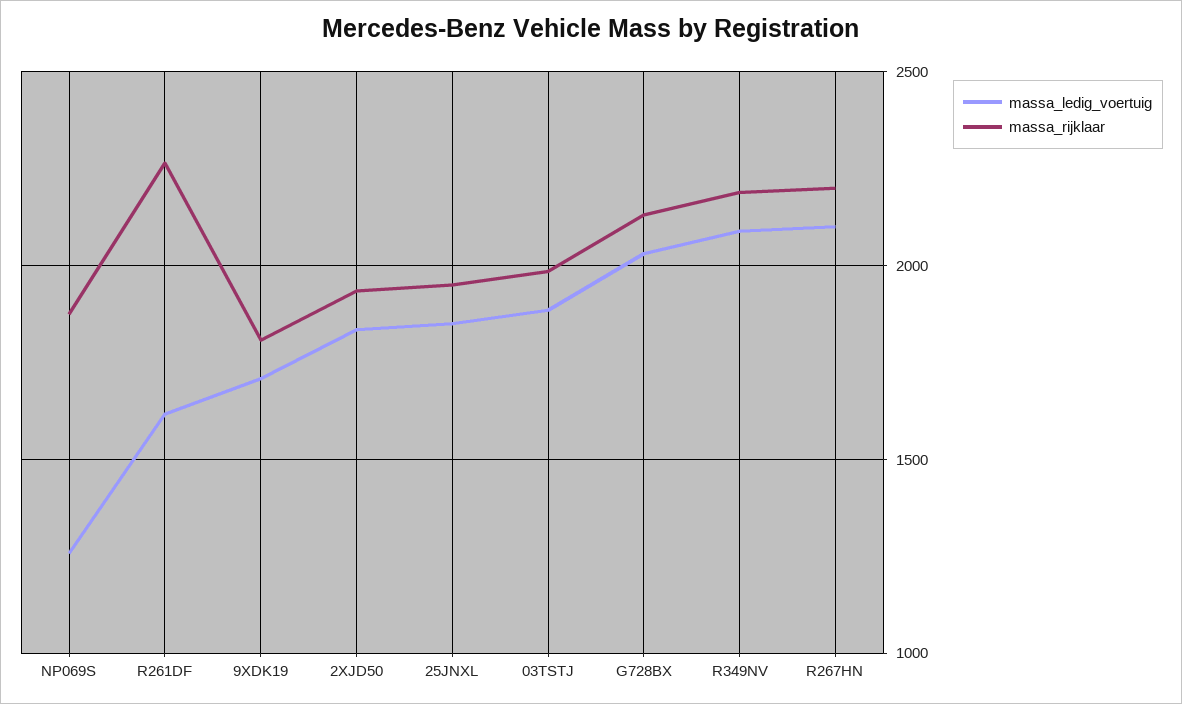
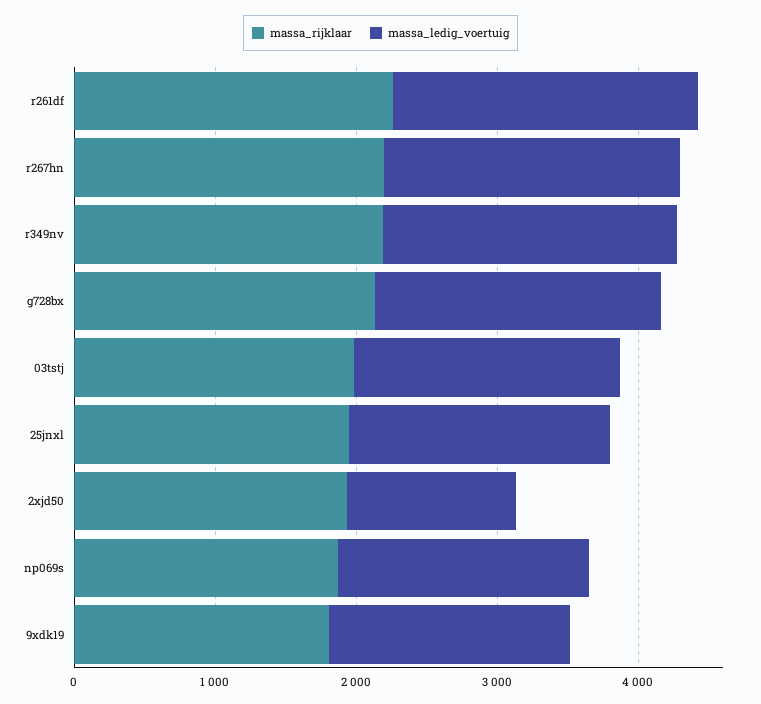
massa_ledig_voertuig, NP069S: 1250 -> 1800
massa_ledig_voertuig, R261DF: 1600 -> 2200
massa_ledig_voertuig, 2XJD50: 1850 -> 1200

